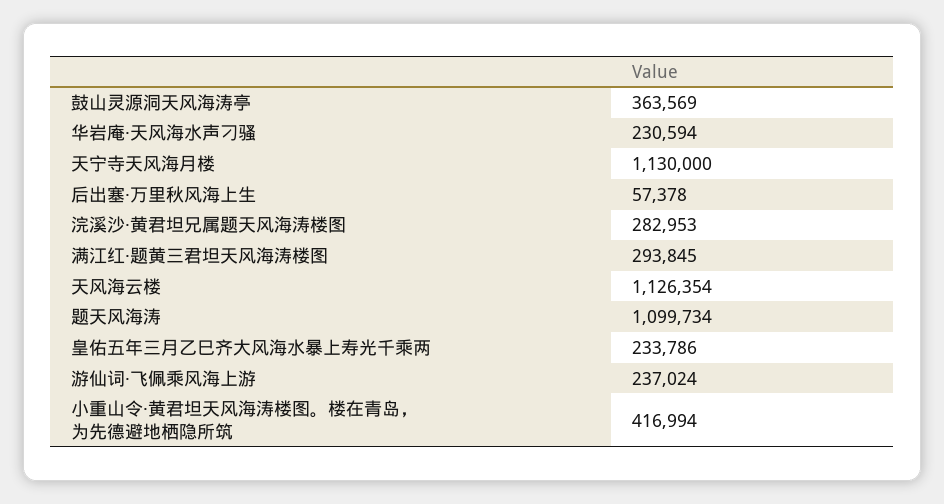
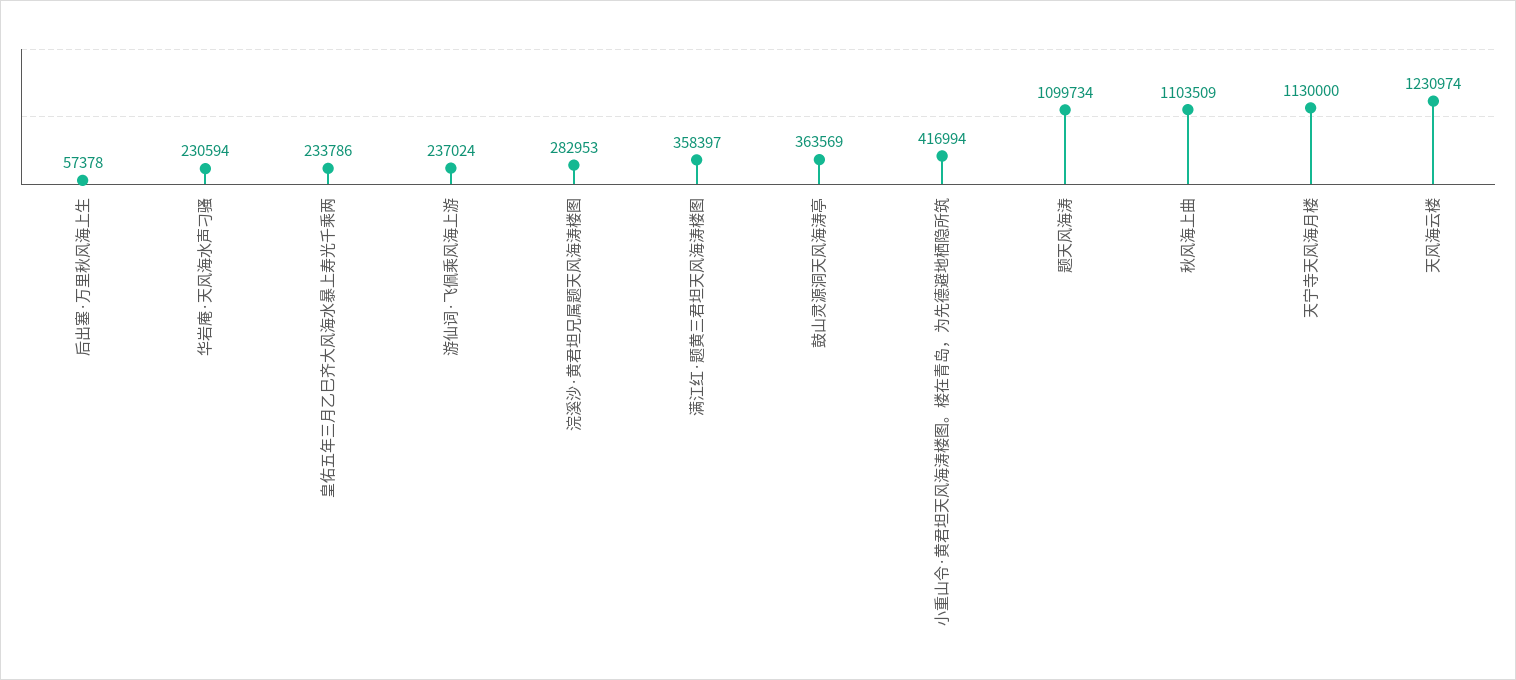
满江红·题黄三君坦天风海涛楼图: 293845 -> 358397
天风海云楼: 1126354 -> 1230974
秋风海上曲: none -> 1103509

